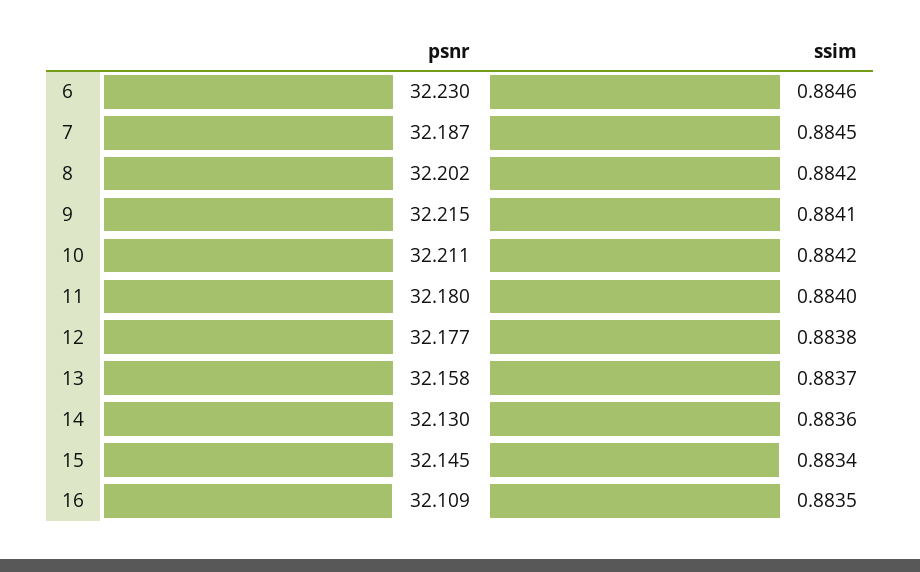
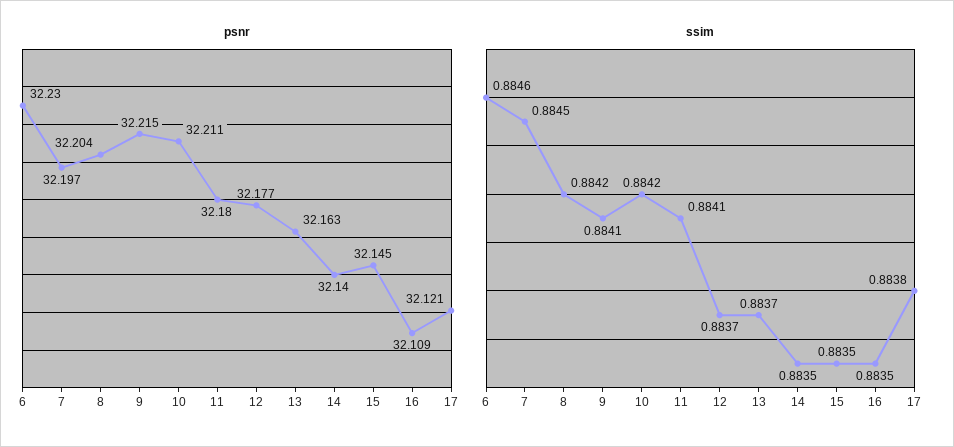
psnr, 7: 32.187 -> 32.197
psnr, 8: 32.202 -> 32.204
ssim, 11: 0.884 -> 0.8841
ssim, 12: 0.8838 -> 0.8837
psnr, 13: 32.158 -> 32.163
psnr, 14: 32.13 -> 32.14
ssim, 14: 0.8836 -> 0.8835
ssim, 15: 0.8834 -> 0.8835
psnr, 17: none -> 32.121
ssim, 17: none -> 0.8838

